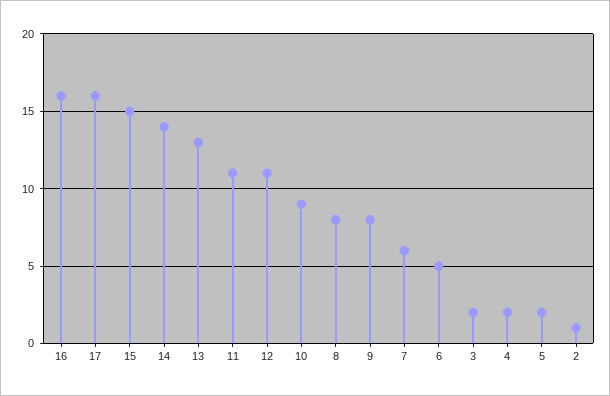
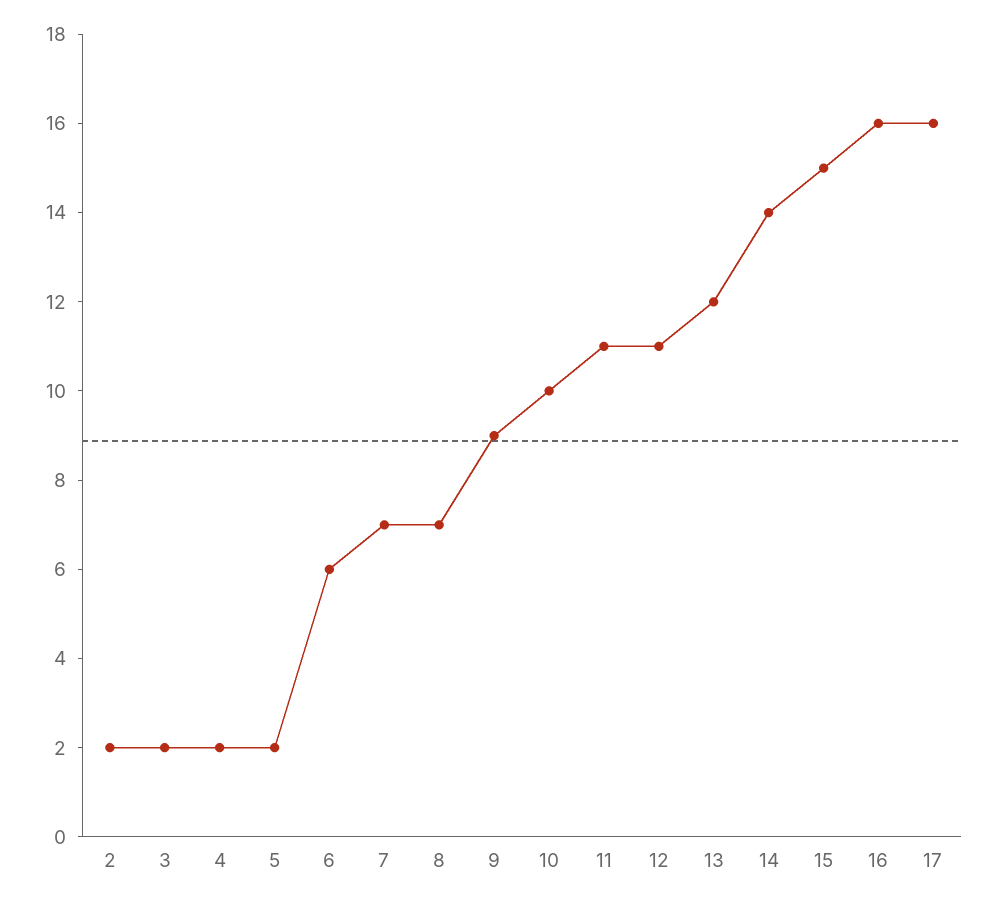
13: 13 -> 12
10: 9 -> 10
8: 8 -> 7
9: 8 -> 9
7: 6 -> 7
6: 5 -> 6
2: 1 -> 2

